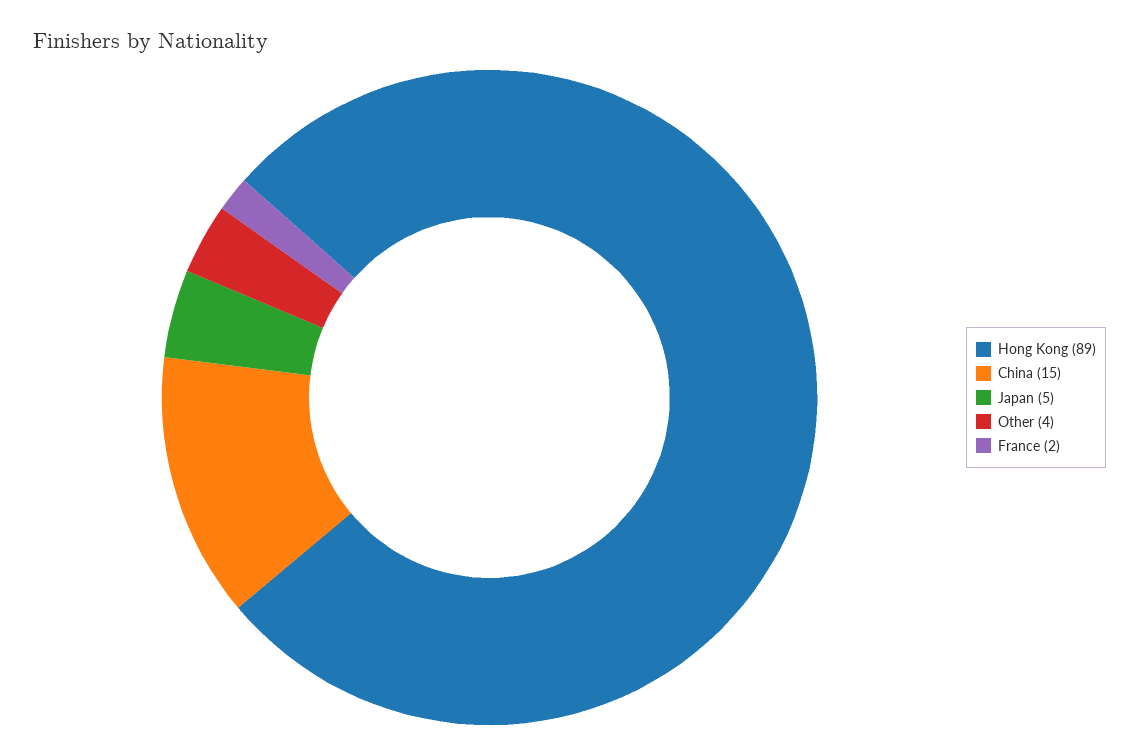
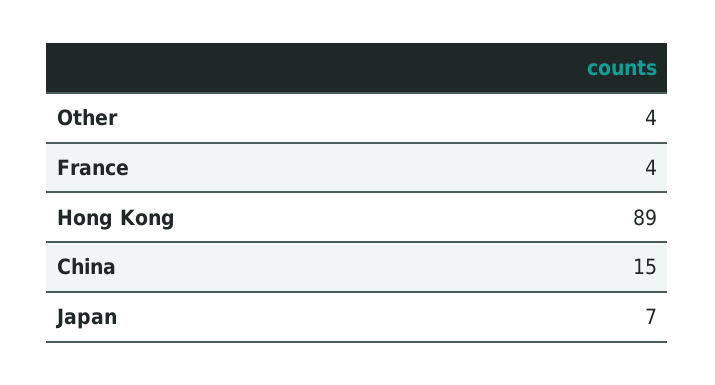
Japan: 5 -> 7
France: 2 -> 4

